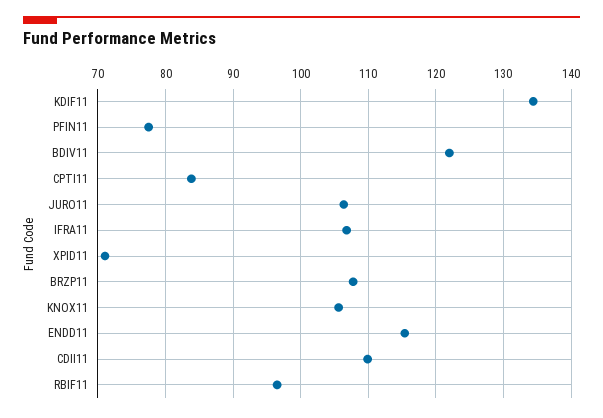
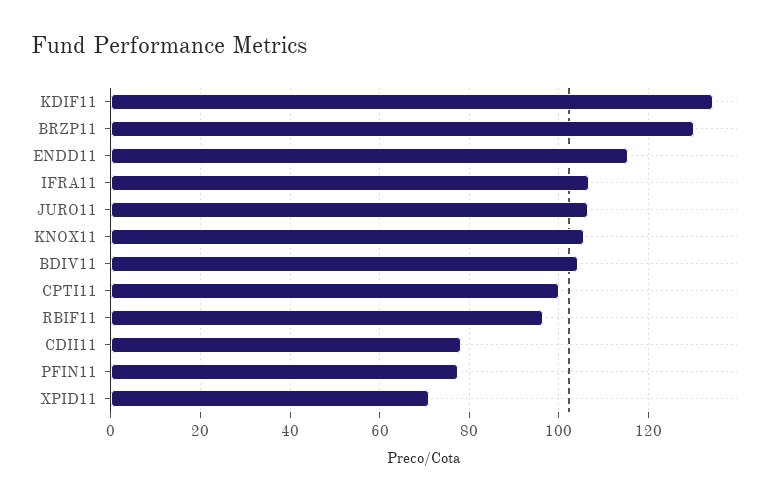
BDIV11: 122 -> 104
CPTI11: 84 -> 100
BRZP11: 108 -> 130
CDII11: 110 -> 78

